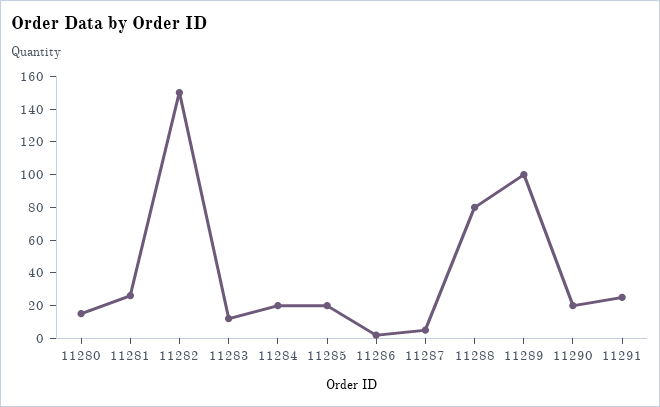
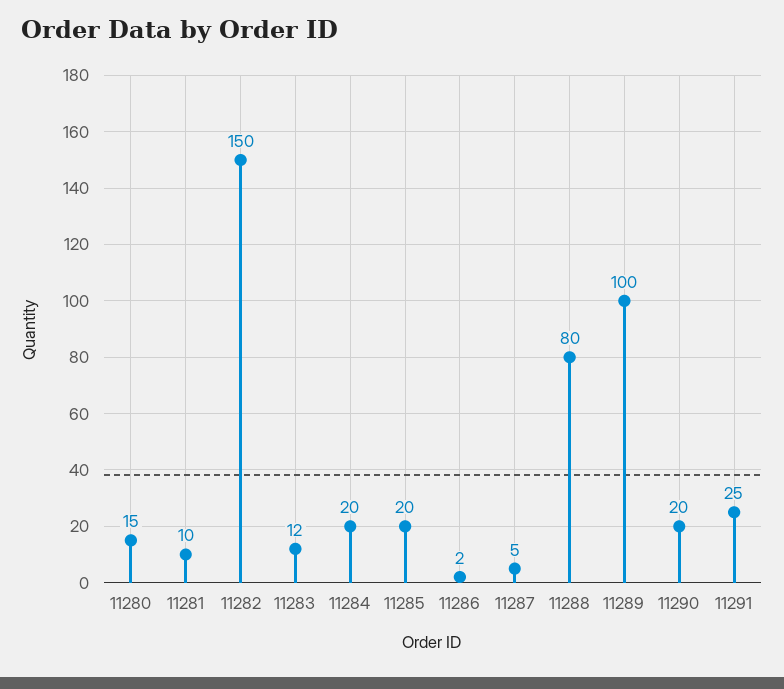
11281: 25 -> 10

